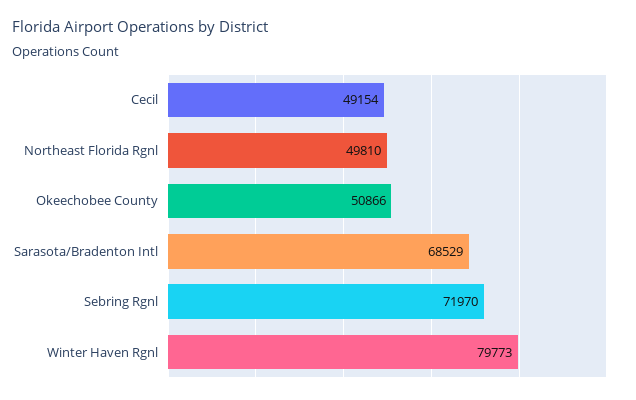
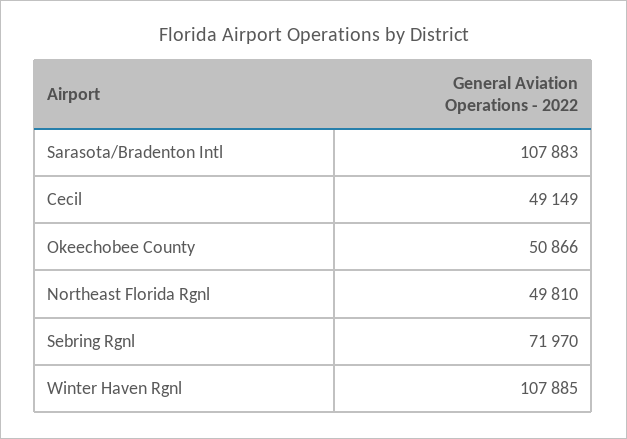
Cecil: 49154 -> 49149
Sarasota/Bradenton Intl: 68529 -> 107883
Winter Haven Rgnl: 79773 -> 107885

